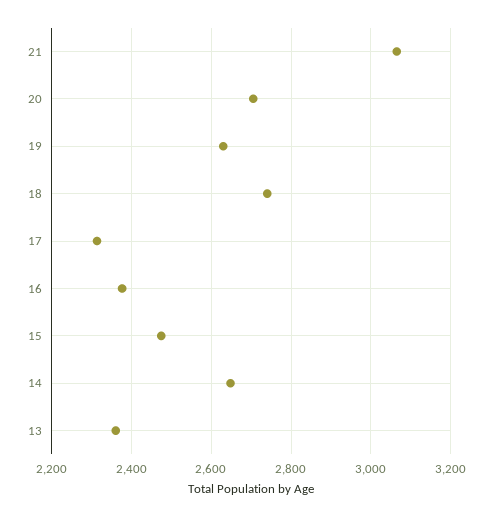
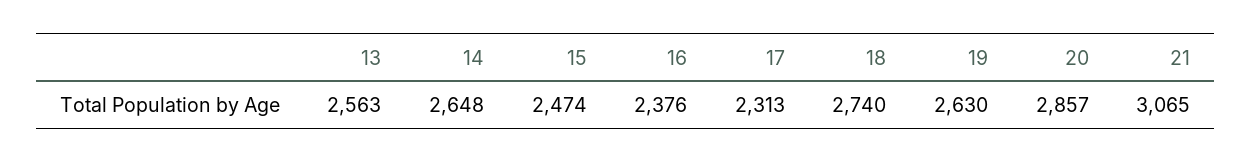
20: 2700 -> 2857
13: 2360 -> 2563

